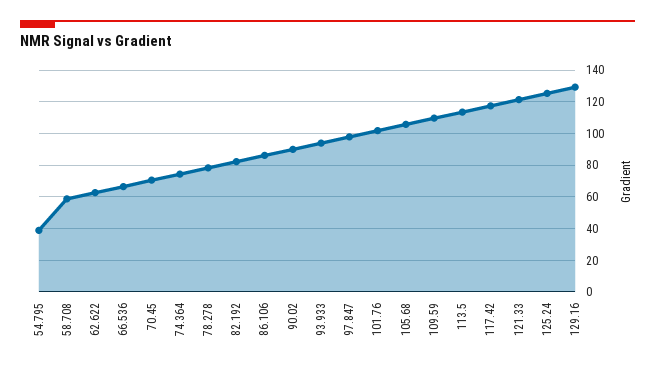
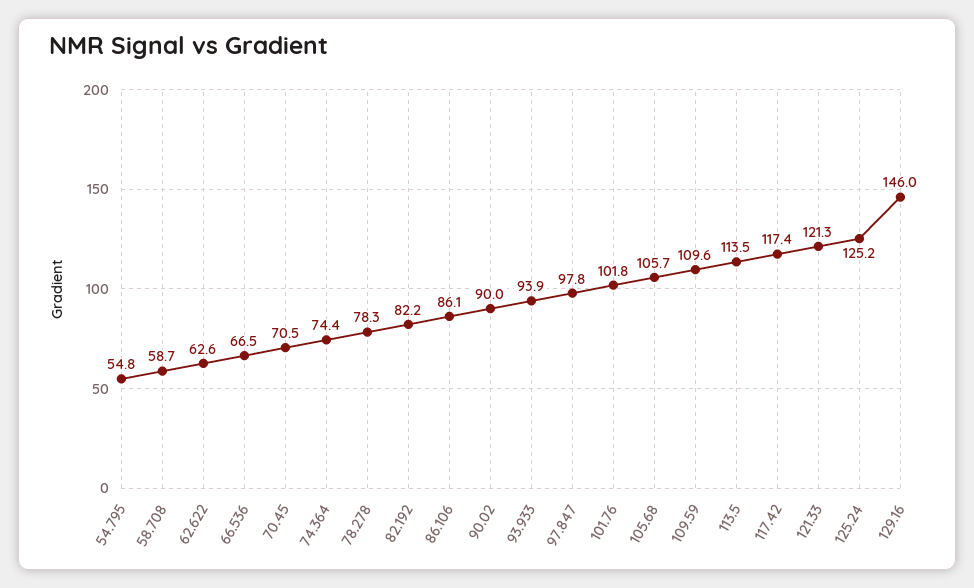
54.795: 40 -> 54.8
129.16: 130 -> 146

